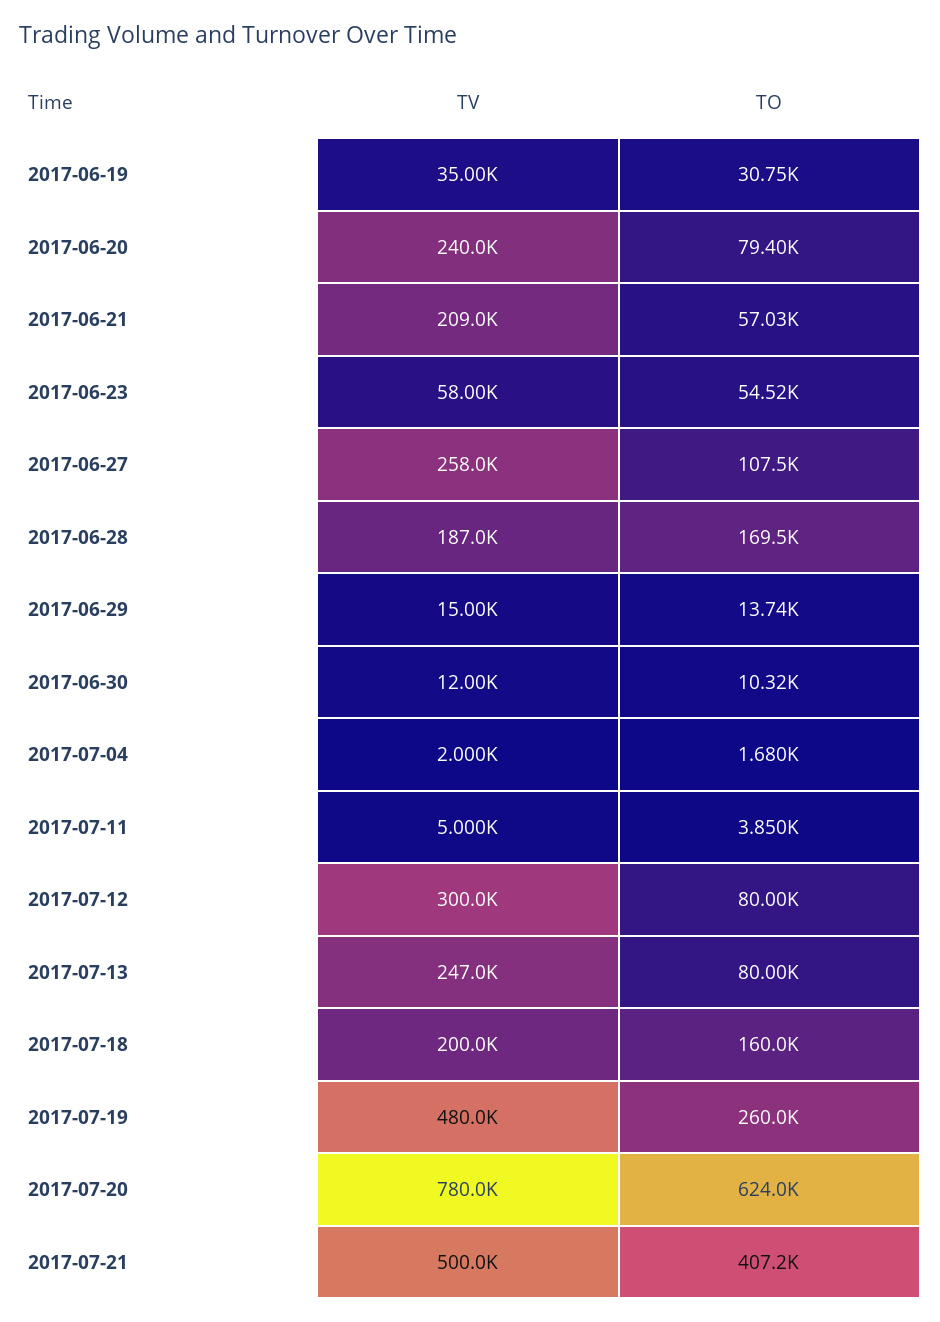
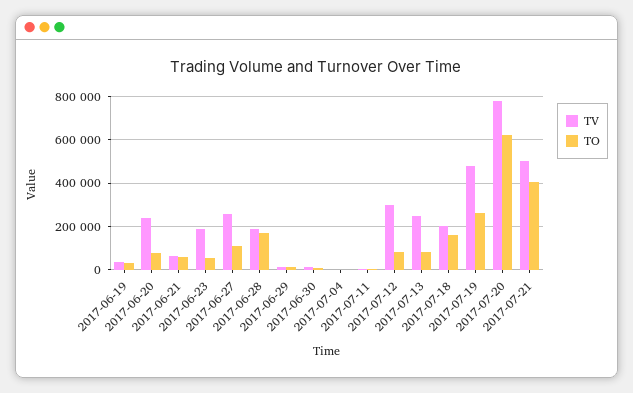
TV, 2017-06-21: 209000 -> 50000
TV, 2017-06-23: 58000 -> 200000

